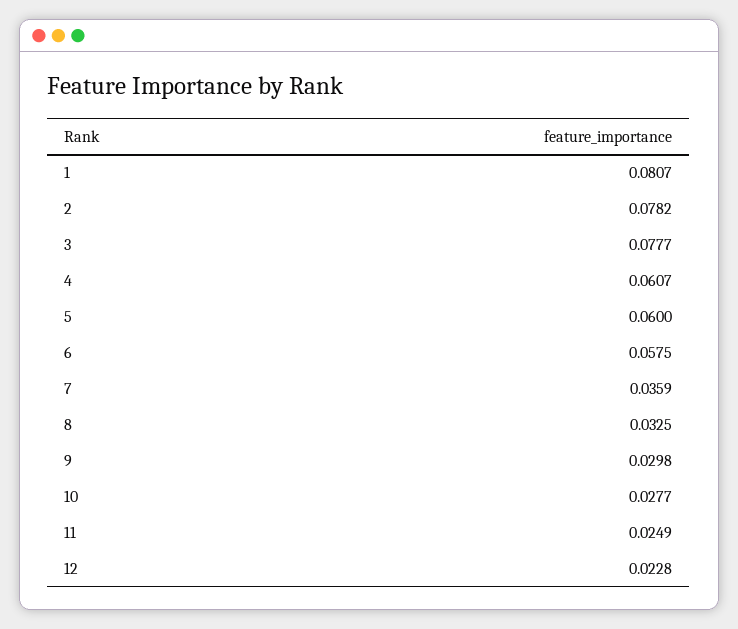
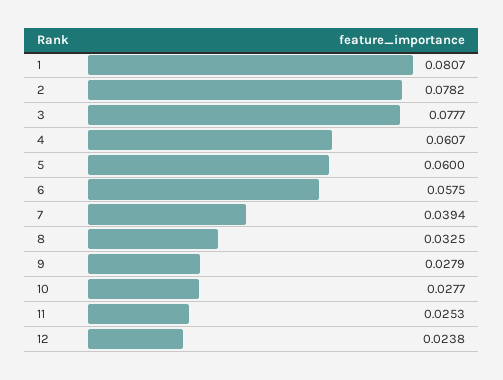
7: 0.0359 -> 0.0394
9: 0.0298 -> 0.0279
11: 0.0249 -> 0.0253
12: 0.0228 -> 0.0238

